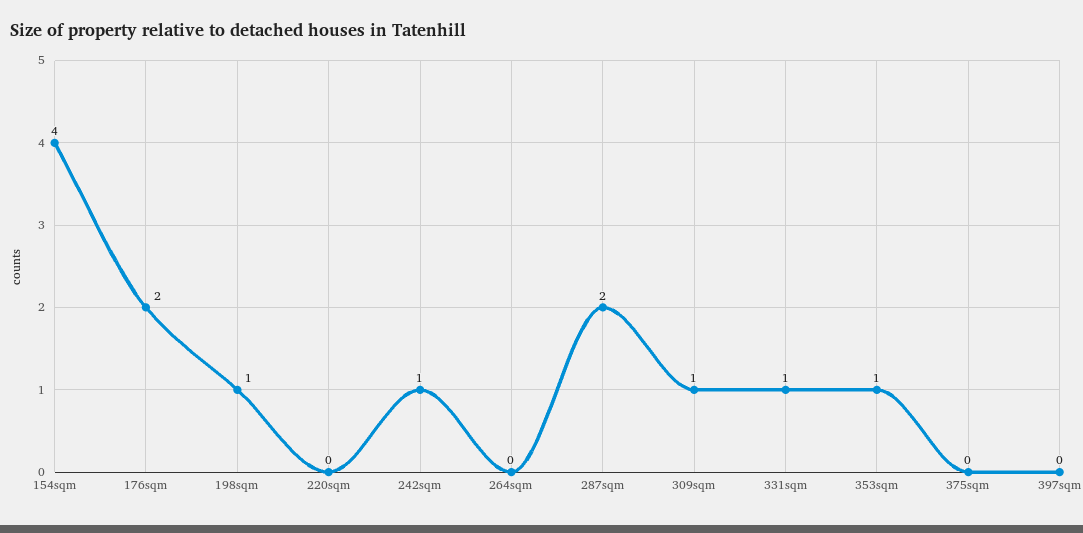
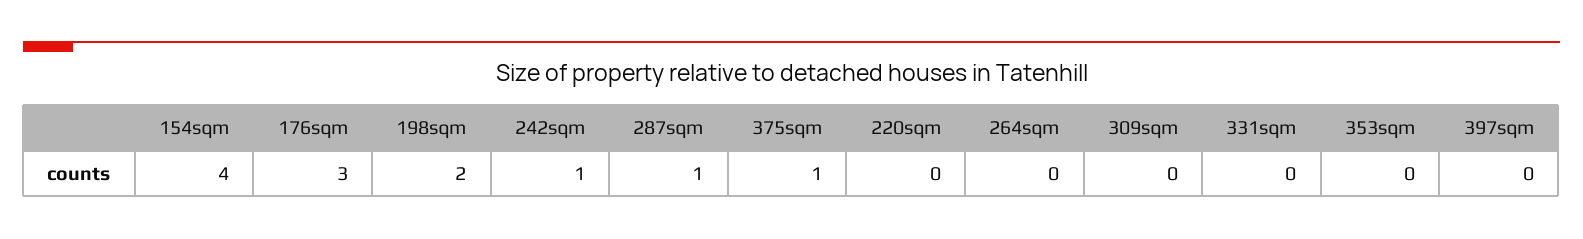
176sqm: 2 -> 3
198sqm: 1 -> 2
287sqm: 2 -> 1
309sqm: 1 -> 0
331sqm: 1 -> 0
353sqm: 1 -> 0
375sqm: 0 -> 1

